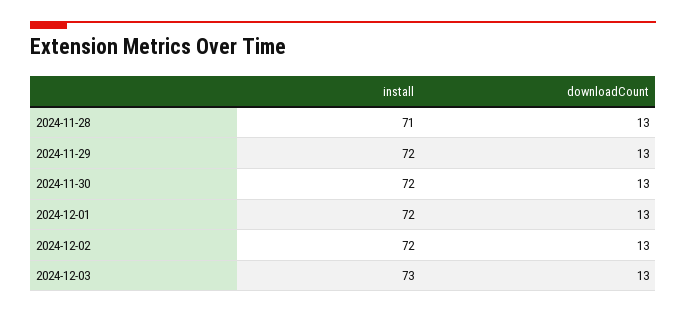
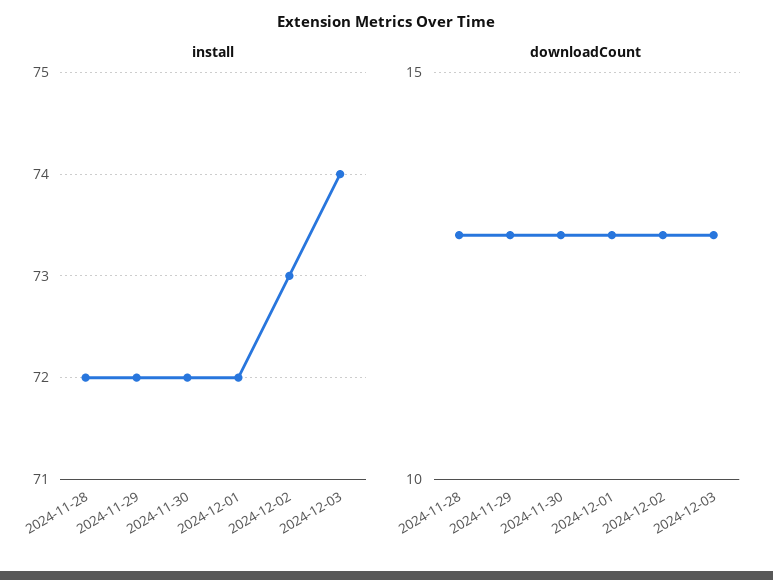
install, 2024-11-28: 71 -> 72
install, 2024-12-02: 72 -> 73
install, 2024-12-03: 73 -> 74

